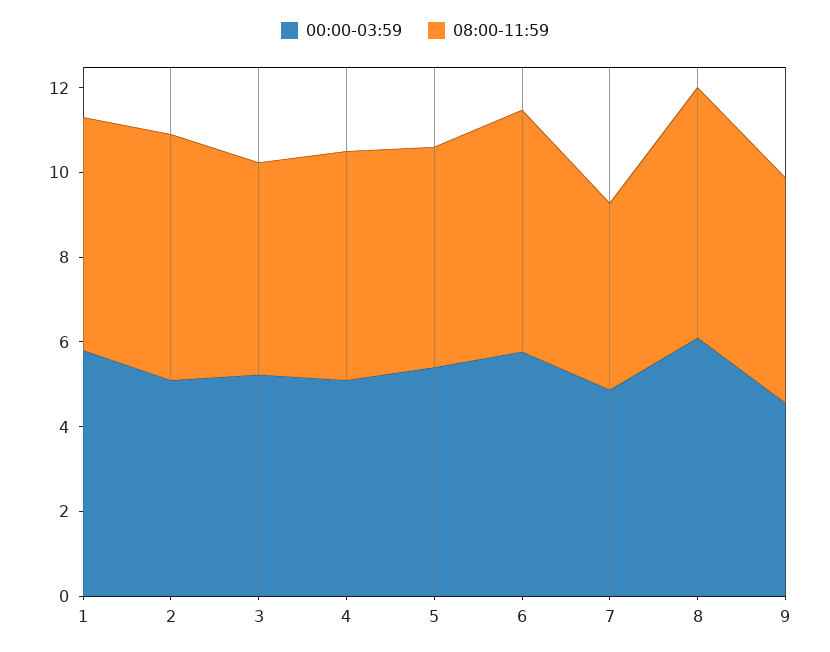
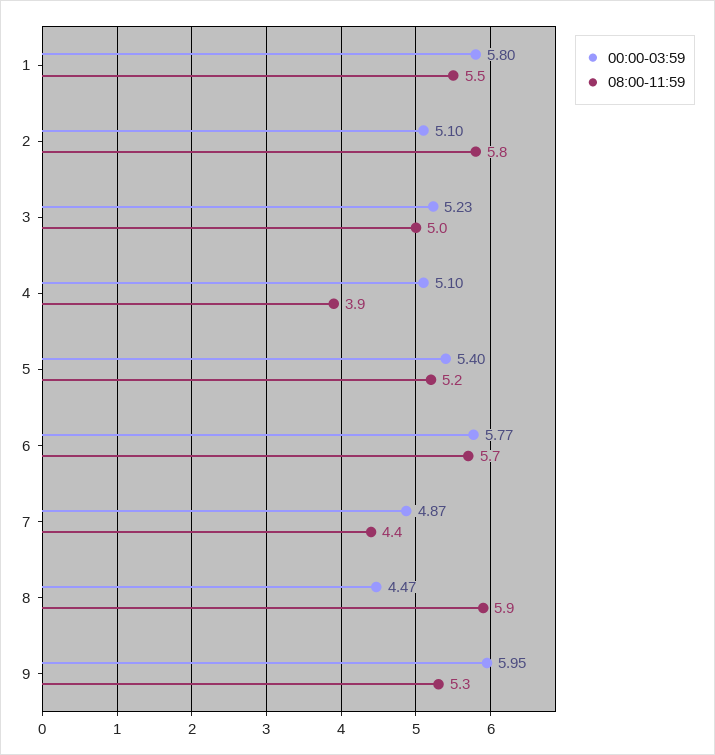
08:00-11:59, 4: 5.5 -> 3.9
00:00-03:59, 8: 6 -> 4.47
00:00-03:59, 9: 4.5 -> 5.95

